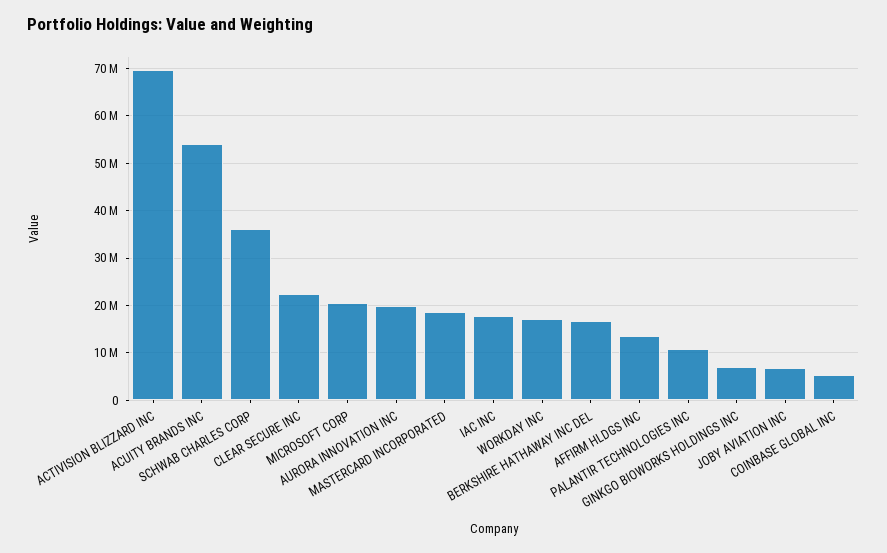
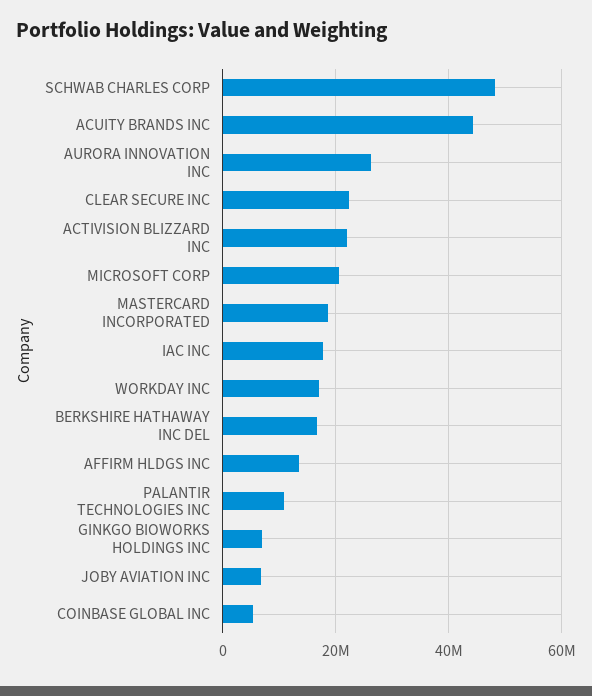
ACTIVISION BLIZZARD INC: 70000000 -> 22000000
ACUITY BRANDS INC: 54000000 -> 44000000
SCHWAB CHARLES CORP: 36000000 -> 48000000
AURORA INNOVATION INC: 20000000 -> 26000000

